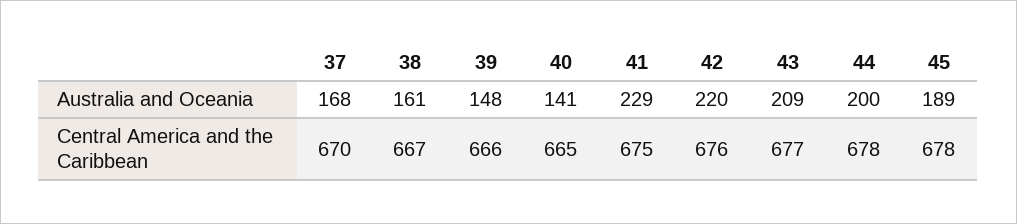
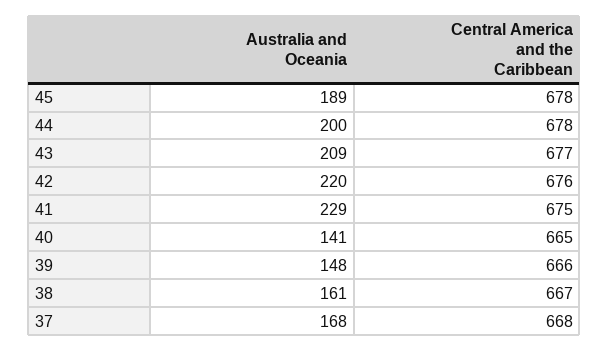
37, Central America and the Caribbean: 670 -> 668

